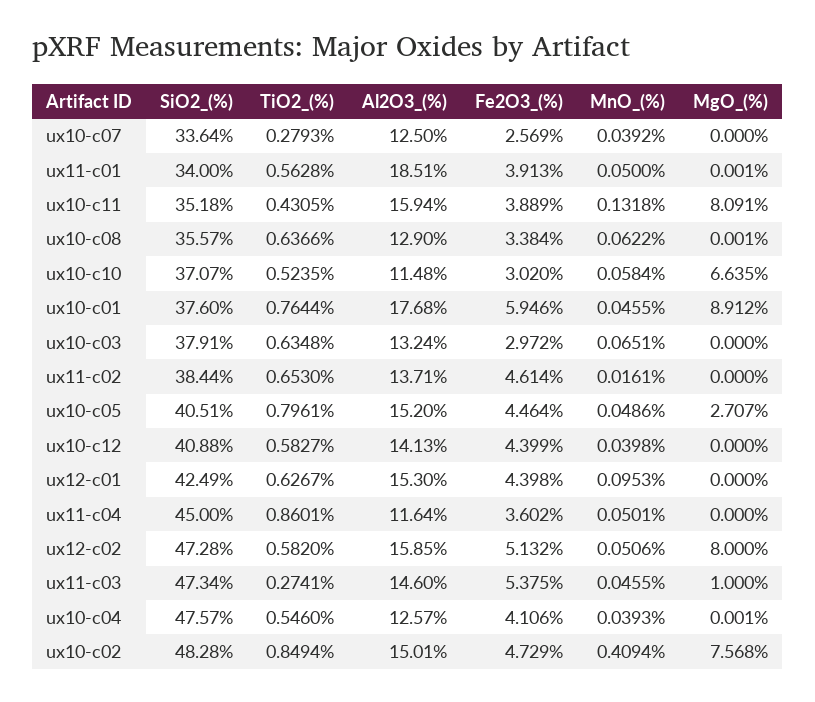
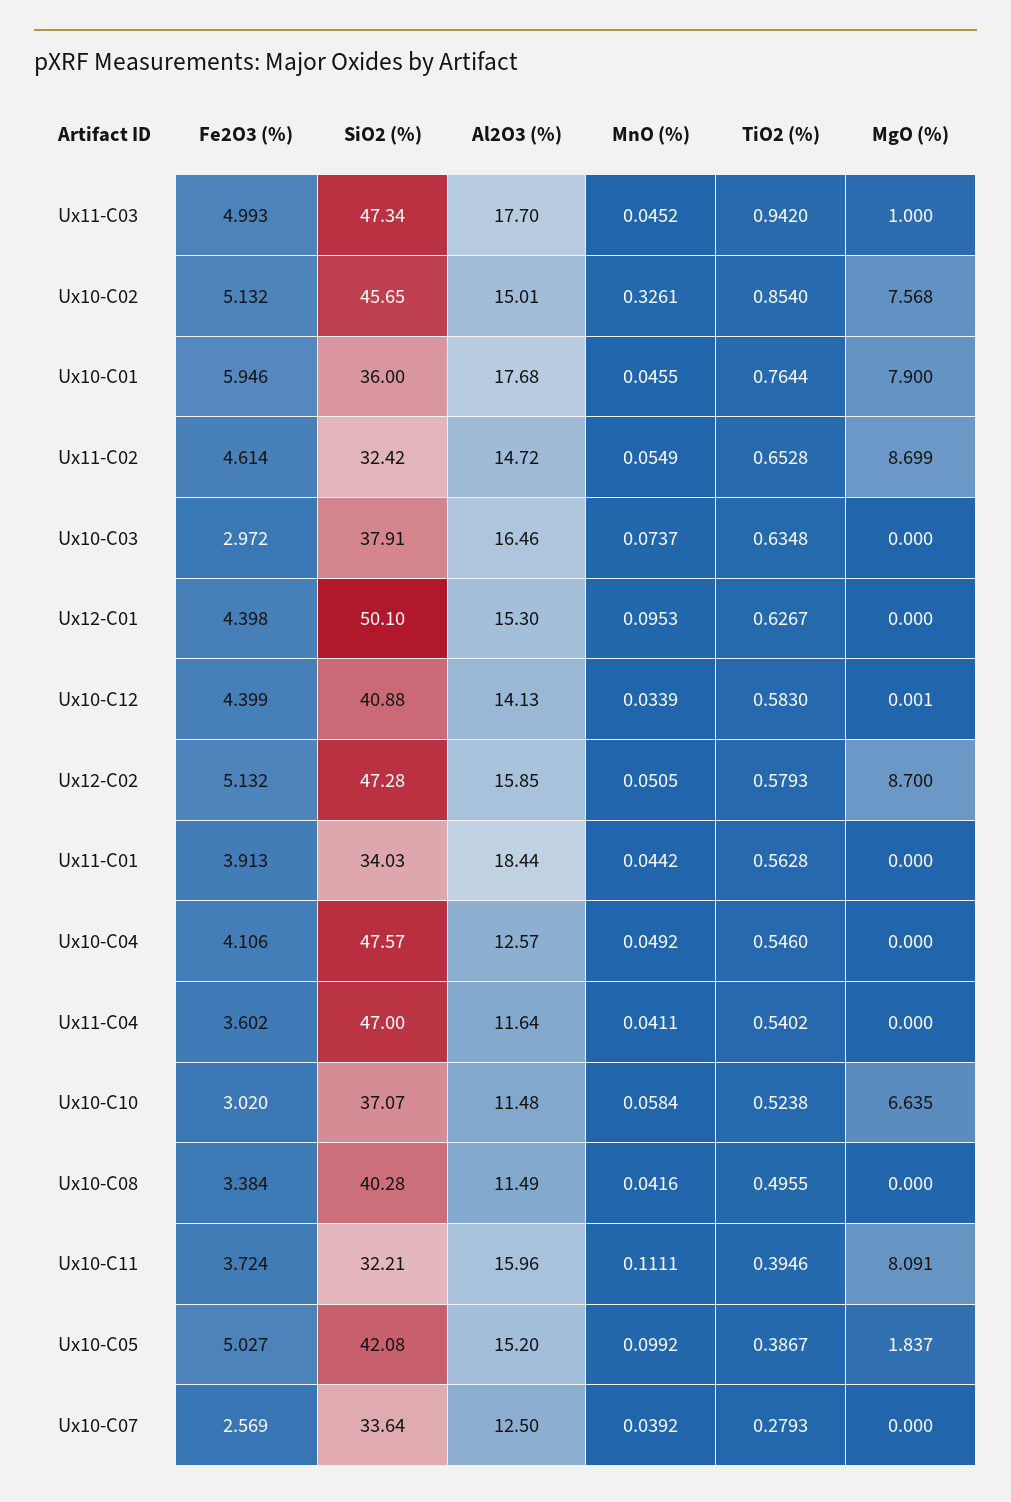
SiO2_(%), ux11-c01: 34 -> 34.03
Al2O3_(%), ux11-c01: 18.51 -> 18.44
MnO_(%), ux11-c01: 0.05 -> 0.0442
MgO_(%), ux11-c01: 0.001 -> 0
SiO2_(%), ux10-c11: 35.18 -> 32.21
TiO2_(%), ux10-c11: 0.4305 -> 0.3946
Al2O3_(%), ux10-c11: 15.94 -> 15.96
Fe2O3_(%), ux10-c11: 3.889 -> 3.724
MnO_(%), ux10-c11: 0.1318 -> 0.1111
SiO2_(%), ux10-c08: 35.57 -> 40.28
TiO2_(%), ux10-c08: 0.6366 -> 0.4955
Al2O3_(%), ux10-c08: 12.9 -> 11.49
MnO_(%), ux10-c08: 0.0622 -> 0.0416
MgO_(%), ux10-c08: 0.001 -> 0
TiO2_(%), ux10-c10: 0.5235 -> 0.5238
SiO2_(%), ux10-c01: 37.6 -> 36
MgO_(%), ux10-c01: 8.912 -> 7.9
Al2O3_(%), ux10-c03: 13.24 -> 16.46
MnO_(%), ux10-c03: 0.0651 -> 0.0737
SiO2_(%), ux11-c02: 38.44 -> 32.42
TiO2_(%), ux11-c02: 0.653 -> 0.6528
Al2O3_(%), ux11-c02: 13.71 -> 14.72
MnO_(%), ux11-c02: 0.0161 -> 0.0549
MgO_(%), ux11-c02: 0 -> 8.699
SiO2_(%), ux10-c05: 40.51 -> 42.08
TiO2_(%), ux10-c05: 0.7961 -> 0.3867
Fe2O3_(%), ux10-c05: 4.464 -> 5.027
MnO_(%), ux10-c05: 0.0486 -> 0.0992
MgO_(%), ux10-c05: 2.707 -> 1.837
TiO2_(%), ux10-c12: 0.5827 -> 0.583
MnO_(%), ux10-c12: 0.0398 -> 0.0339
MgO_(%), ux10-c12: 0 -> 0.001
SiO2_(%), ux12-c01: 42.49 -> 50.1
SiO2_(%), ux11-c04: 45 -> 47
TiO2_(%), ux11-c04: 0.8601 -> 0.5402
MnO_(%), ux11-c04: 0.0501 -> 0.0411
TiO2_(%), ux12-c02: 0.582 -> 0.5793
MnO_(%), ux12-c02: 0.0506 -> 0.0505
MgO_(%), ux12-c02: 8 -> 8.7
TiO2_(%), ux11-c03: 0.2741 -> 0.942
Al2O3_(%), ux11-c03: 14.6 -> 17.7
Fe2O3_(%), ux11-c03: 5.375 -> 4.993
MnO_(%), ux11-c03: 0.0455 -> 0.0452
MnO_(%), ux10-c04: 0.0393 -> 0.0492
MgO_(%), ux10-c04: 0.001 -> 0
SiO2_(%), ux10-c02: 48.28 -> 45.65
TiO2_(%), ux10-c02: 0.8494 -> 0.854
Fe2O3_(%), ux10-c02: 4.729 -> 5.132
MnO_(%), ux10-c02: 0.4094 -> 0.3261

